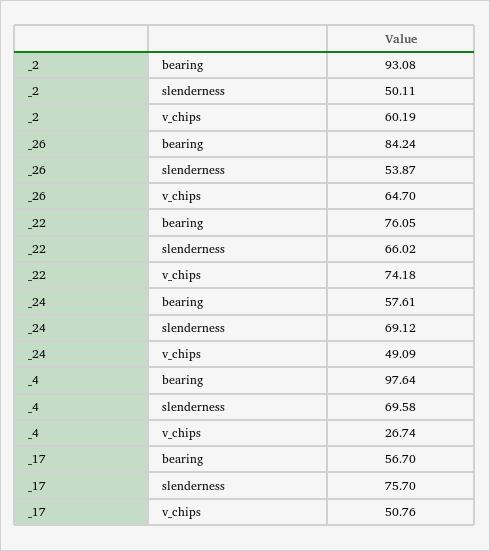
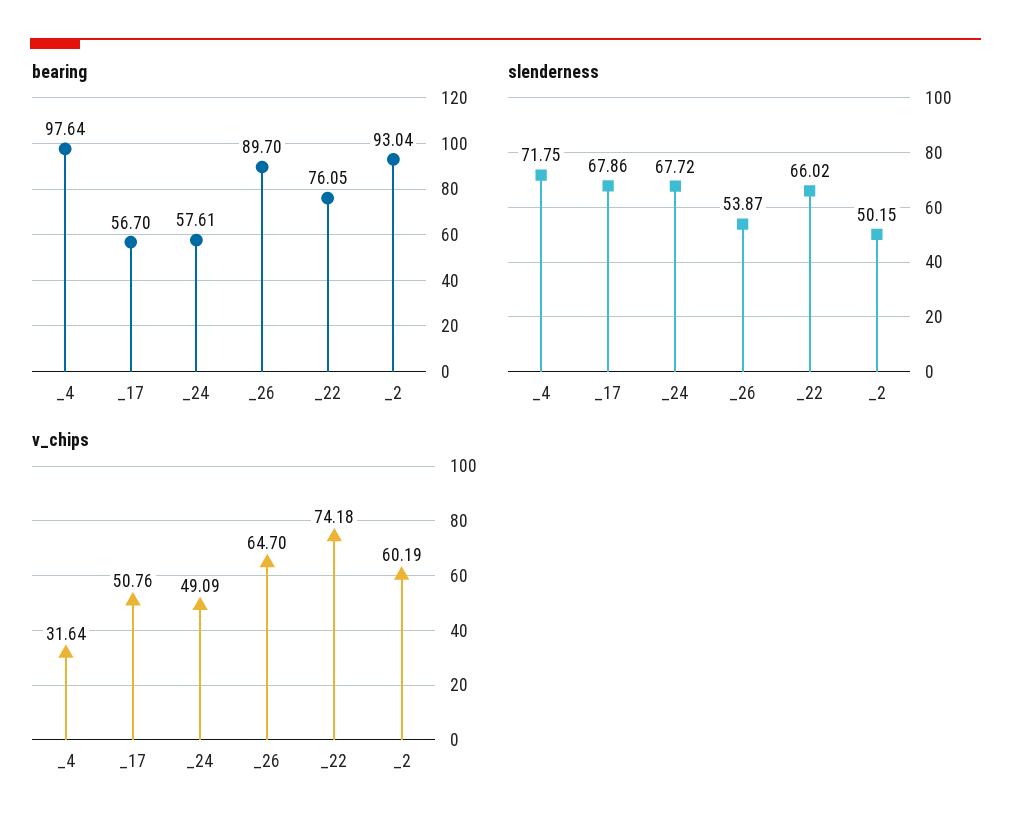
bearing, _2: 93.08 -> 93.04
slenderness, _2: 50.11 -> 50.15
bearing, _26: 84.24 -> 89.7
slenderness, _24: 69.12 -> 67.72
slenderness, _4: 69.58 -> 71.75
v_chips, _4: 26.74 -> 31.64
slenderness, _17: 75.7 -> 67.86

